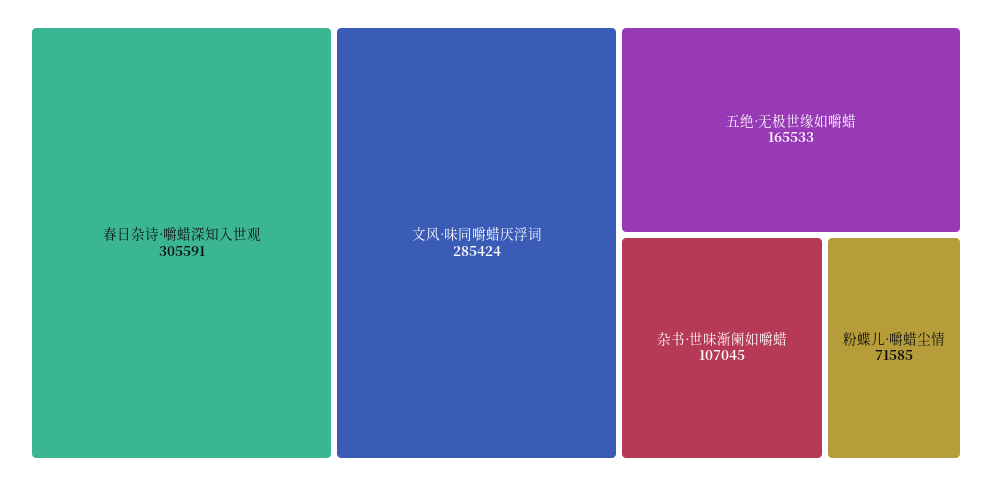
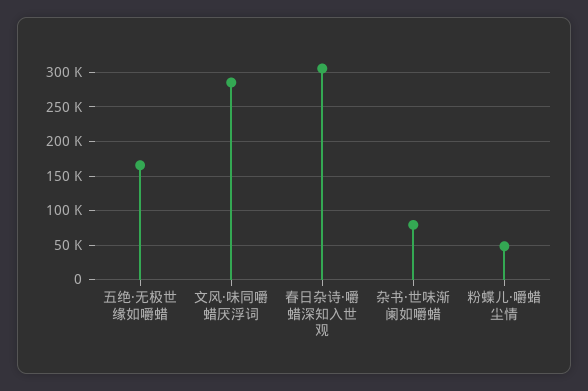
杂书·世味渐阑如嚼蜡: 107045 -> 80000
粉蝶儿·嚼蜡尘情: 71585 -> 50000

